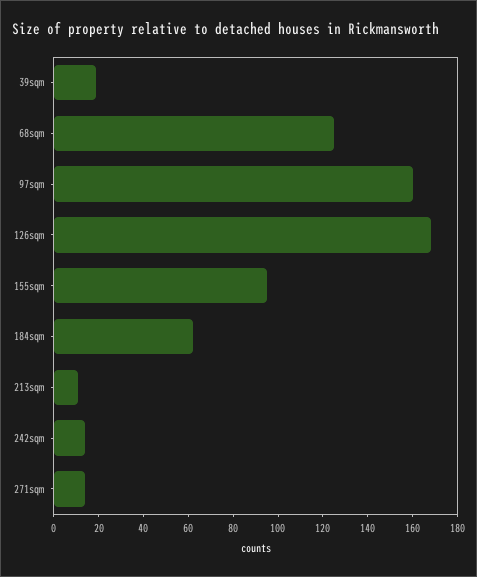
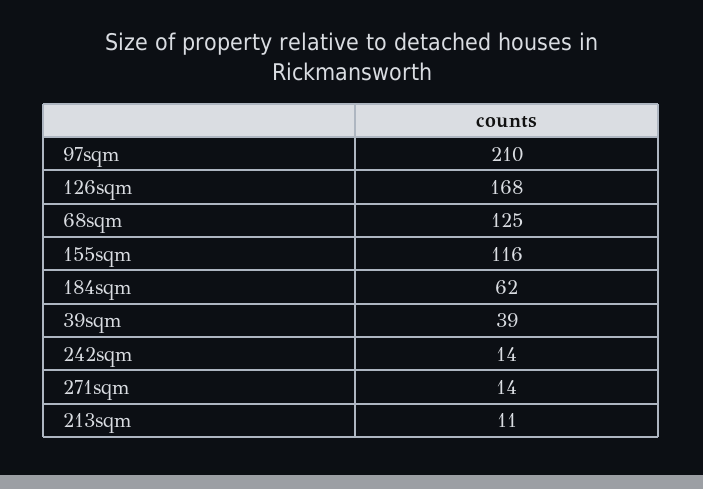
39sqm: 20 -> 39
97sqm: 160 -> 210
155sqm: 95 -> 116

